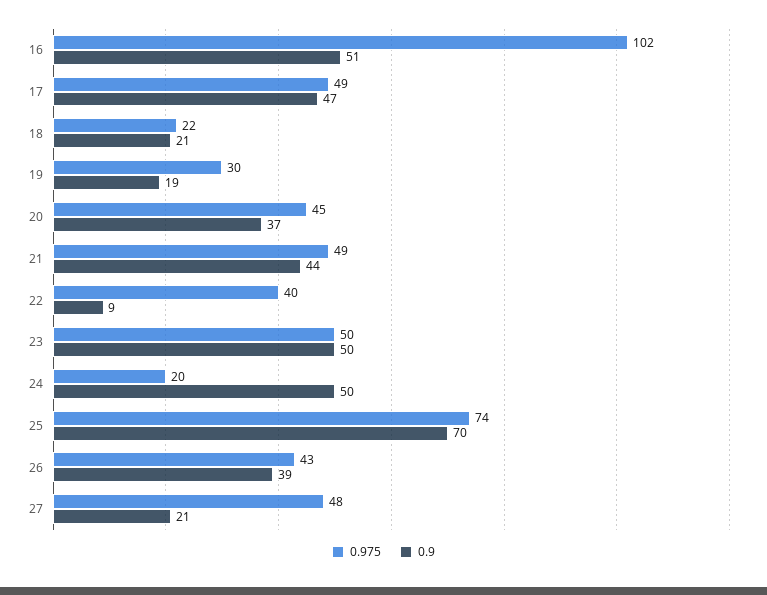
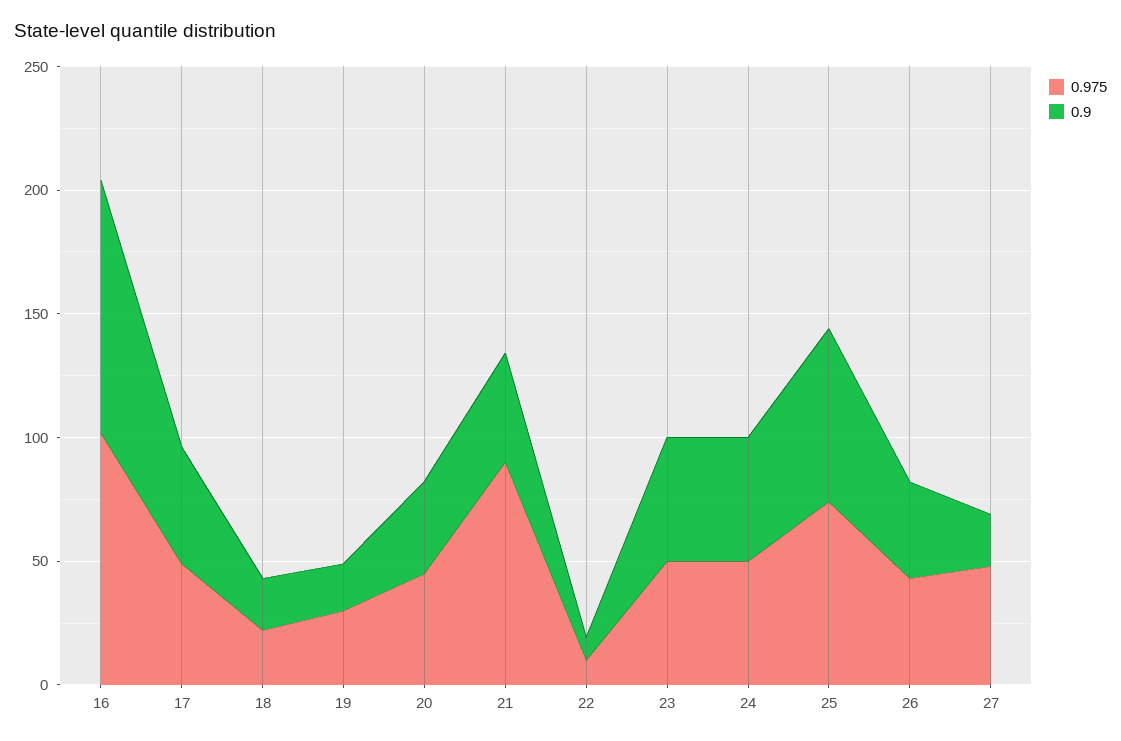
0.9, 16: 51 -> 100
0.975, 21: 49 -> 90
0.975, 22: 40 -> 10
0.975, 24: 20 -> 50

